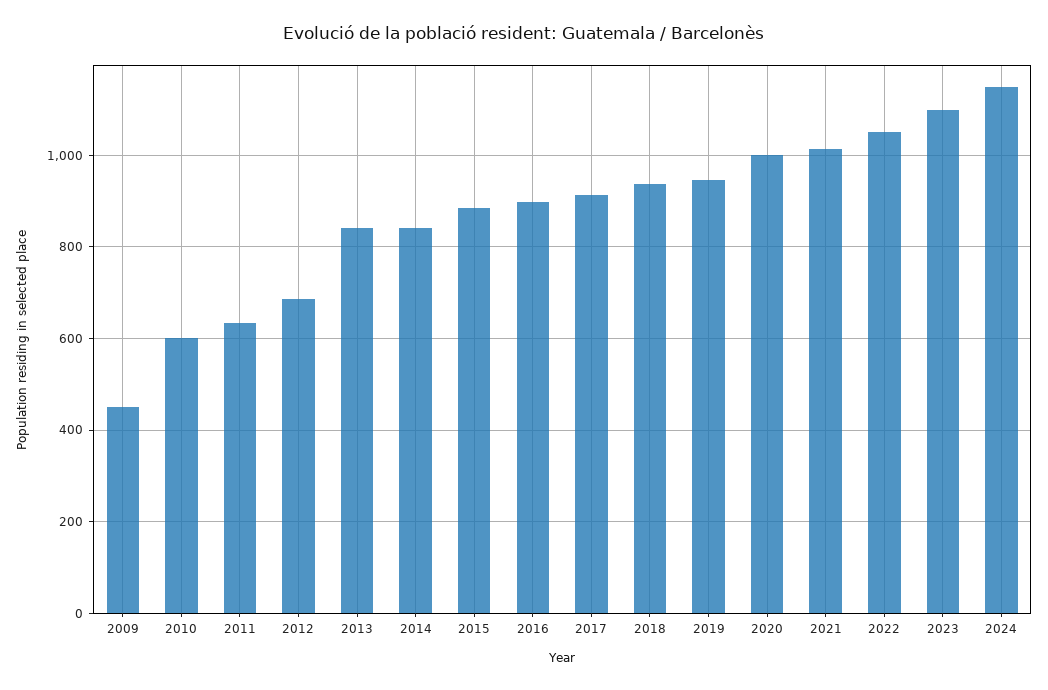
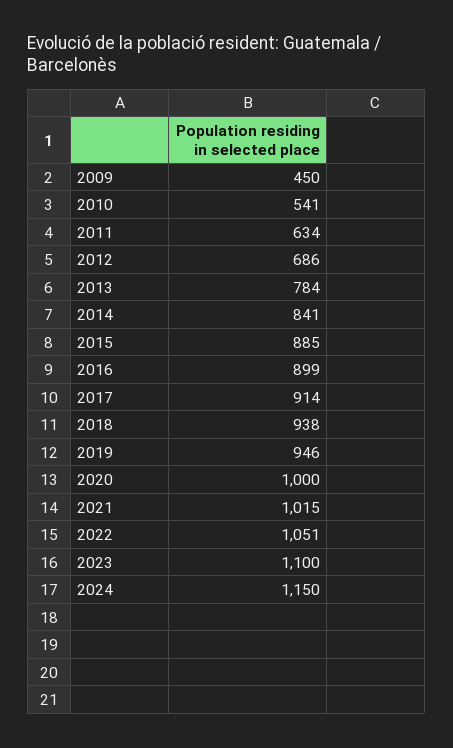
2010: 600 -> 541
2013: 840 -> 784

